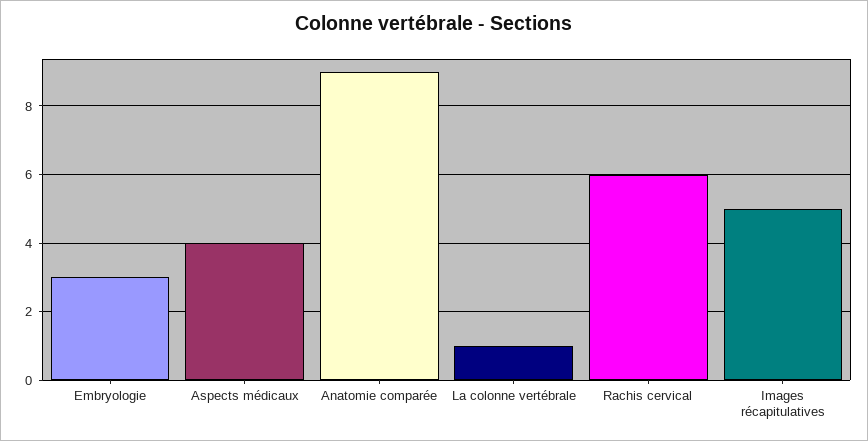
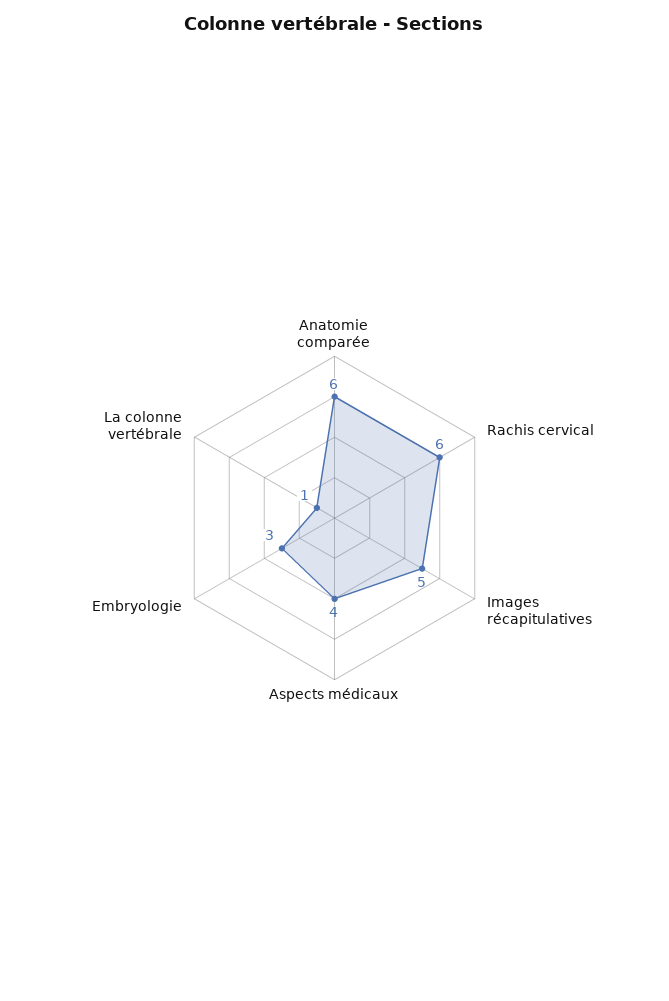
Anatomie comparée: 9 -> 6

